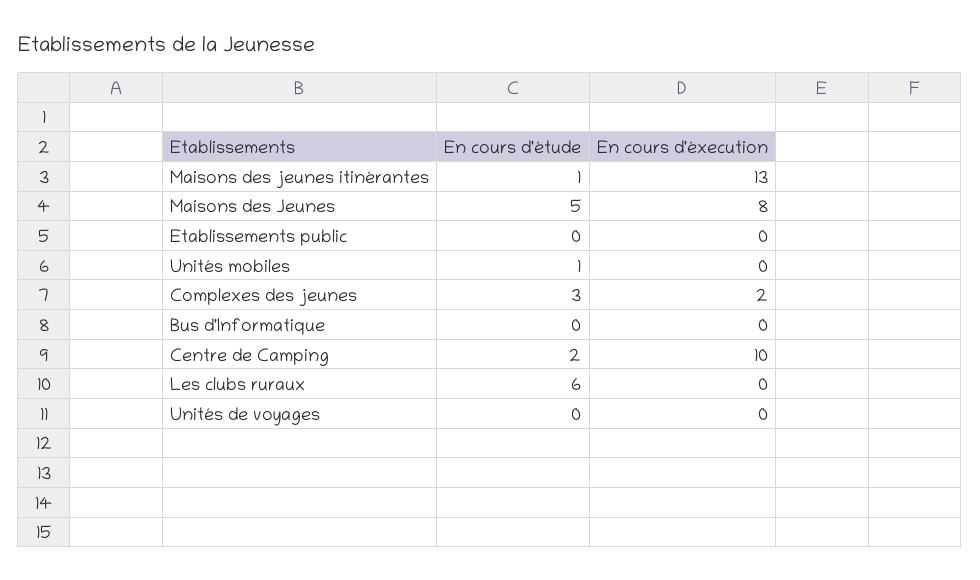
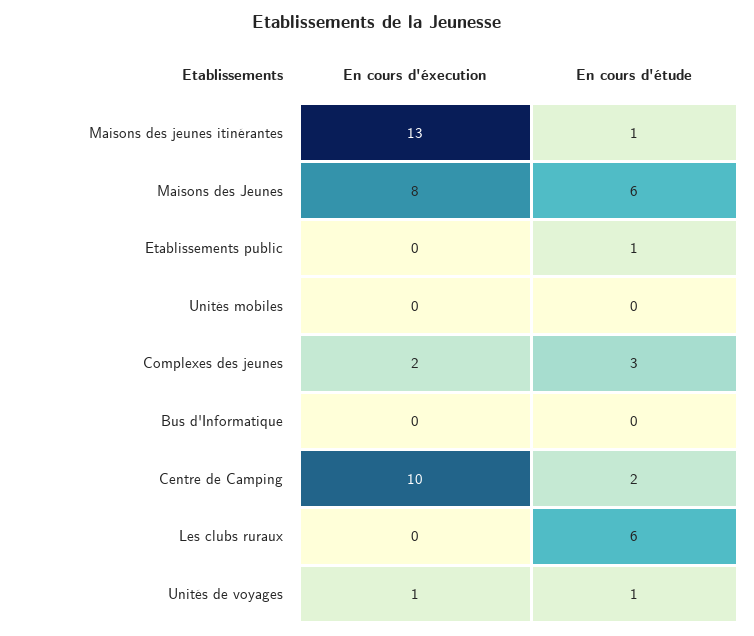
En cours d'étude, Maisons des Jeunes: 5 -> 6
En cours d'étude, Etablissements public: 0 -> 1
En cours d'étude, Unités mobiles: 1 -> 0
En cours d'étude, Unités de voyages: 0 -> 1
En cours d'éxecution, Unités de voyages: 0 -> 1

